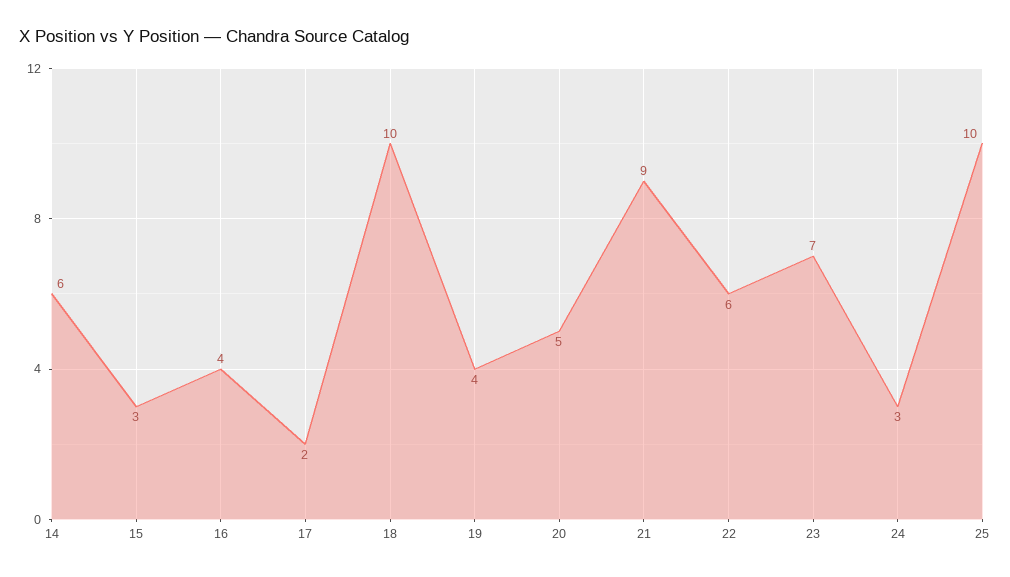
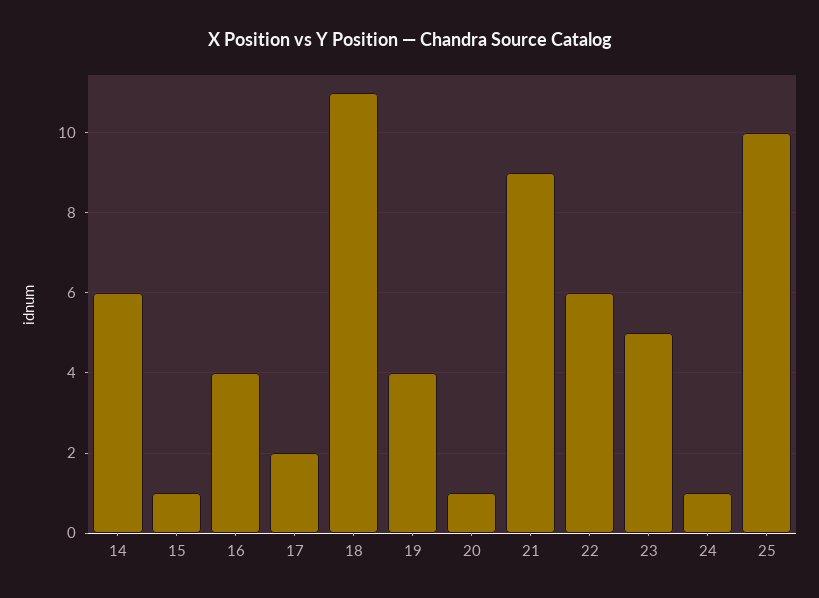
15: 3 -> 1
18: 10 -> 11
20: 5 -> 1
23: 7 -> 5
24: 3 -> 1

